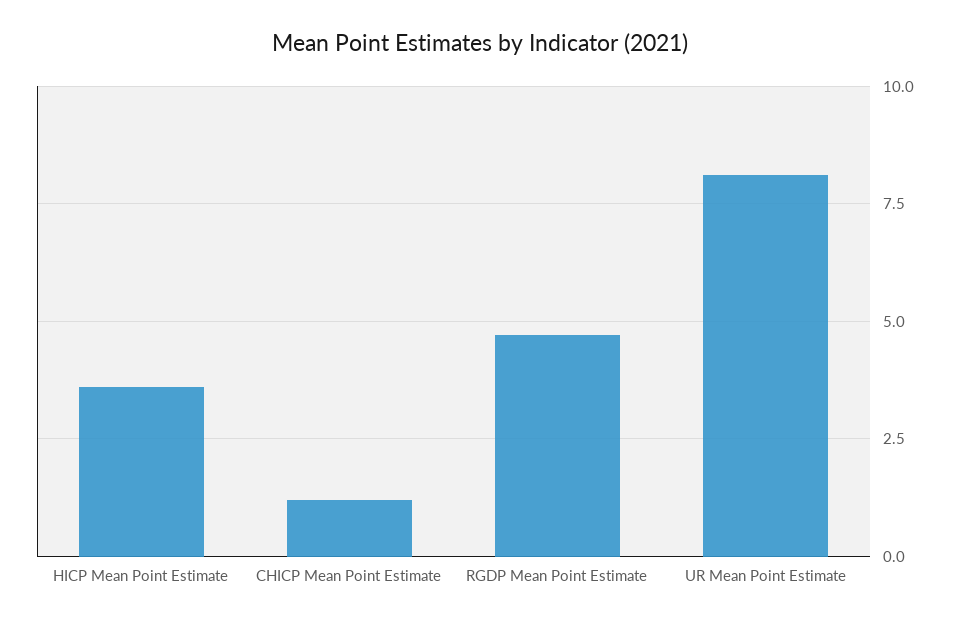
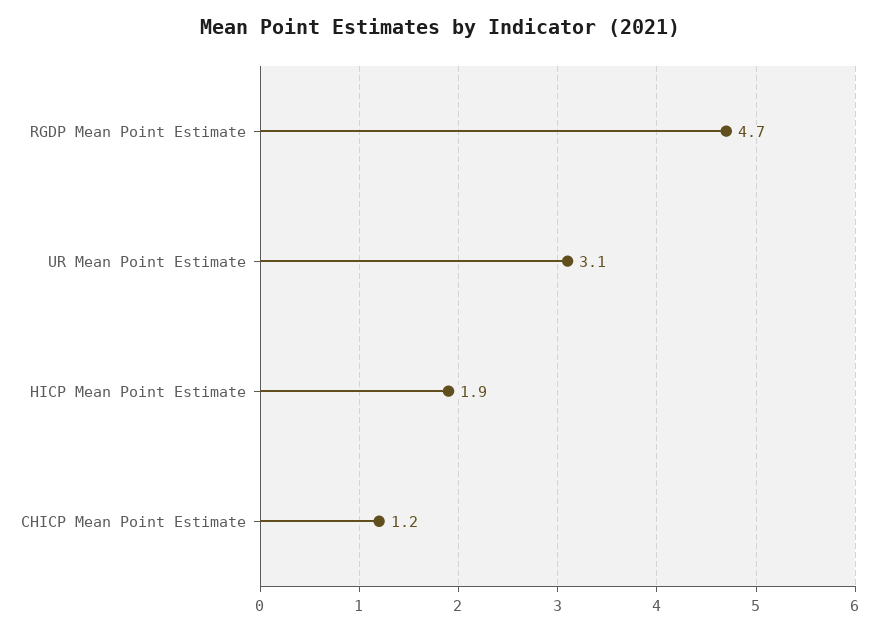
HICP Mean Point Estimate: 3.5 -> 1.9
UR Mean Point Estimate: 8 -> 3.1

